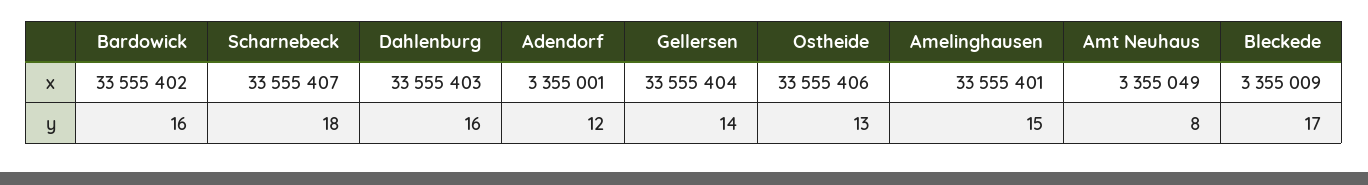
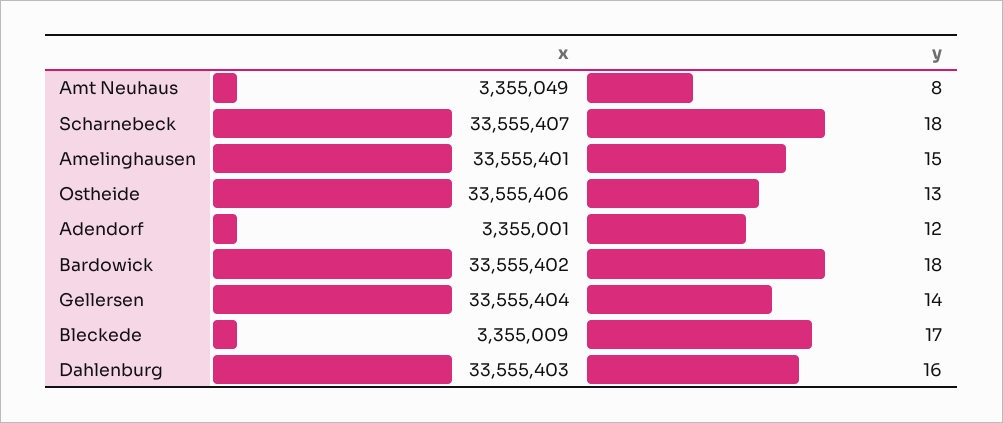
Bardowick, y: 16 -> 18

